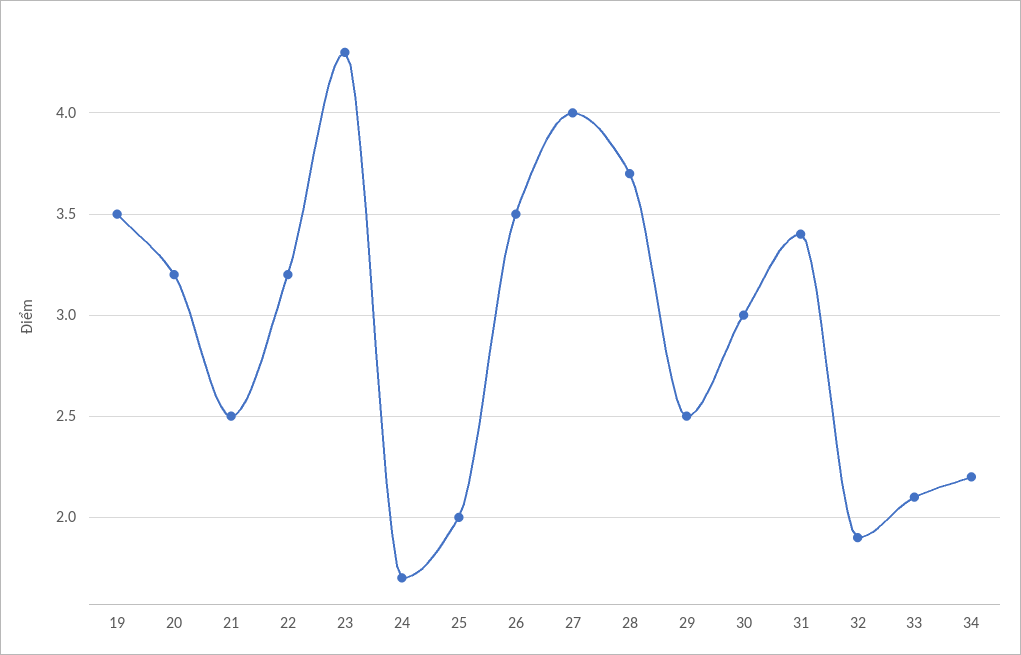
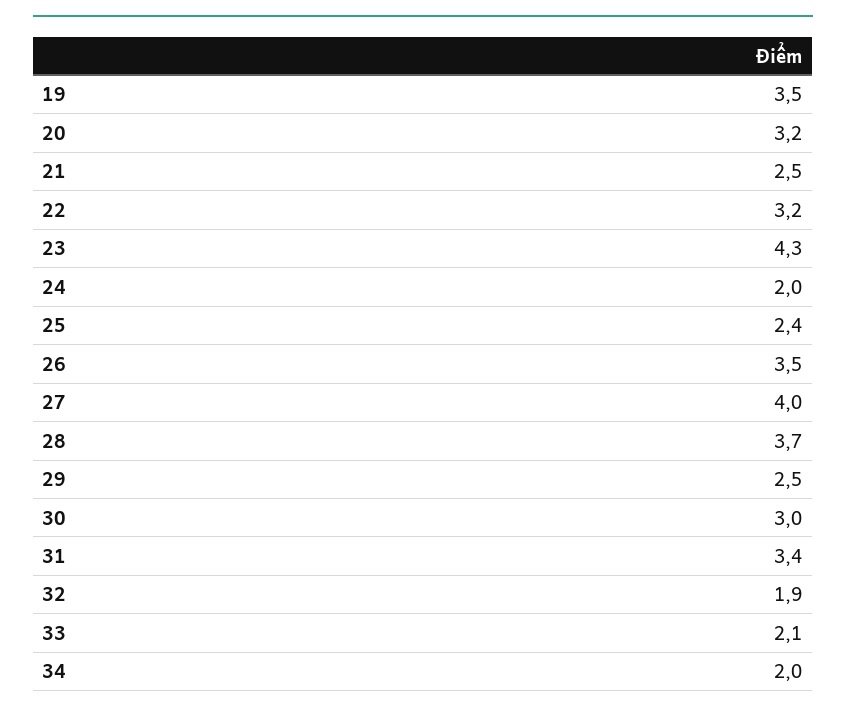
24: 1.7 -> 2
25: 2 -> 2.4
34: 2.2 -> 2

